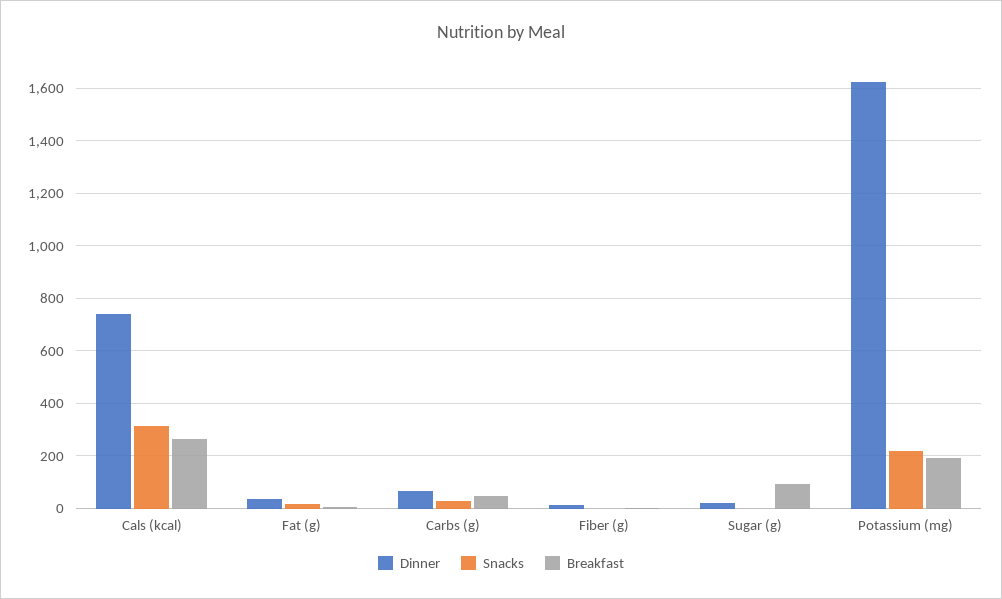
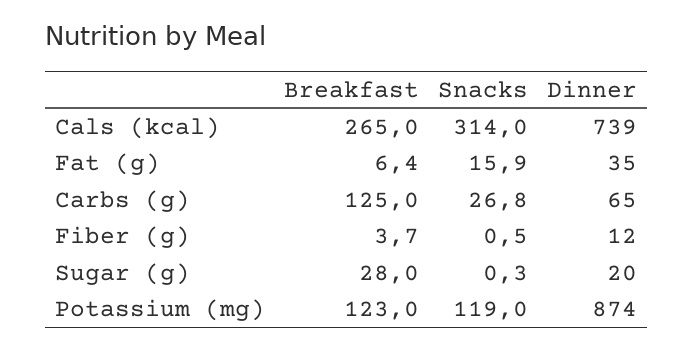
Breakfast, Carbs (g): 50 -> 125
Breakfast, Sugar (g): 100 -> 28
Dinner, Potassium (mg): 1625 -> 874
Snacks, Potassium (mg): 225 -> 119
Breakfast, Potassium (mg): 200 -> 123

